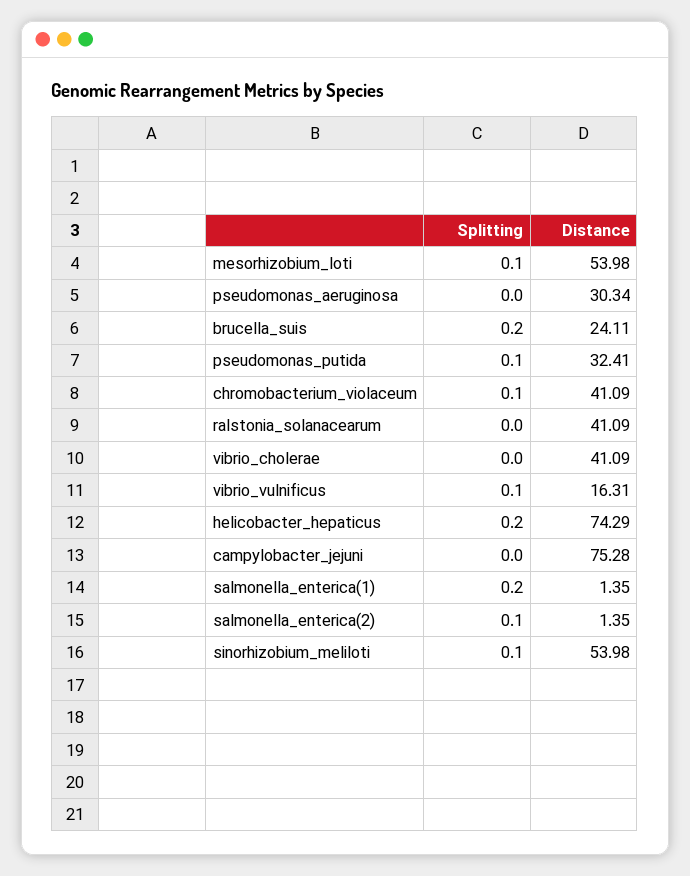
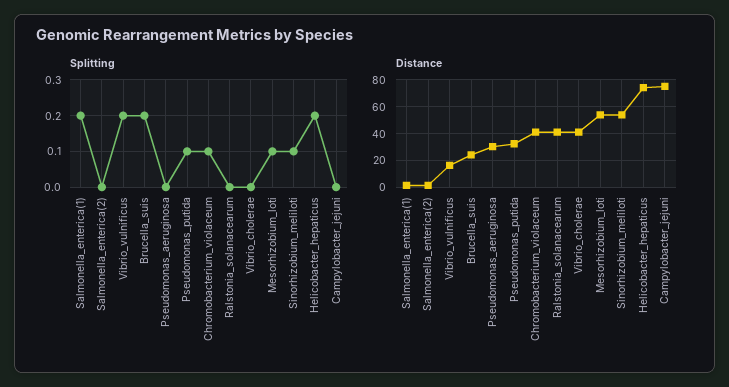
Splitting, vibrio_vulnificus: 0.1 -> 0.2
Splitting, salmonella_enterica(2): 0.1 -> 0

